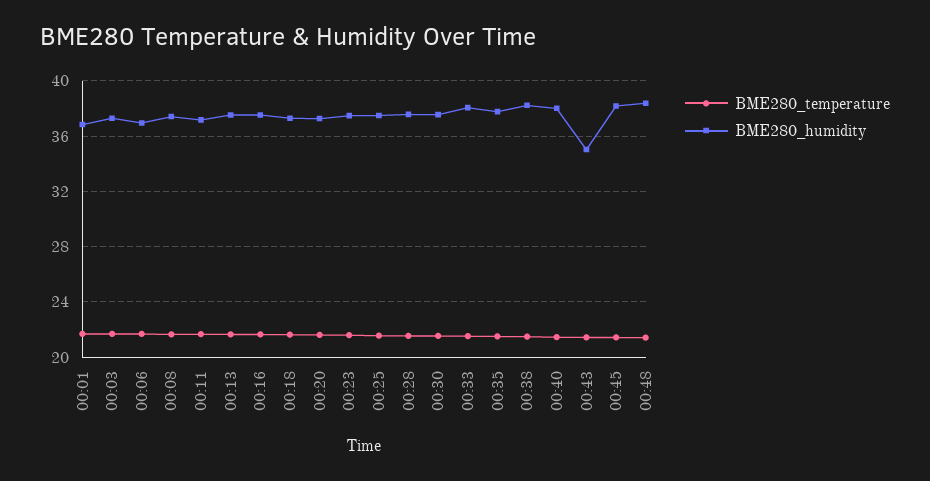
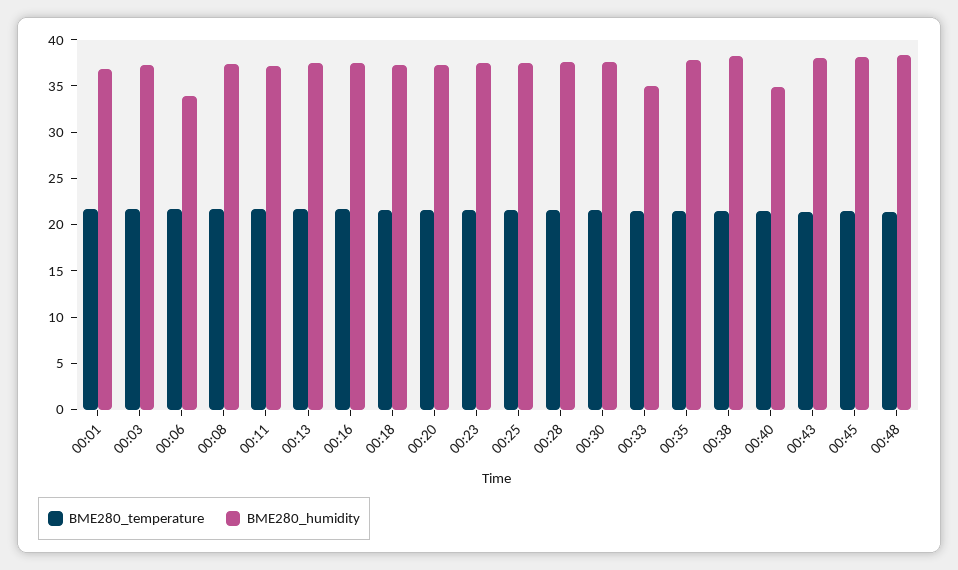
BME280_humidity, 00:06: 37 -> 34
BME280_humidity, 00:33: 38 -> 35
BME280_humidity, 00:40: 38 -> 35
BME280_humidity, 00:43: 35 -> 38

